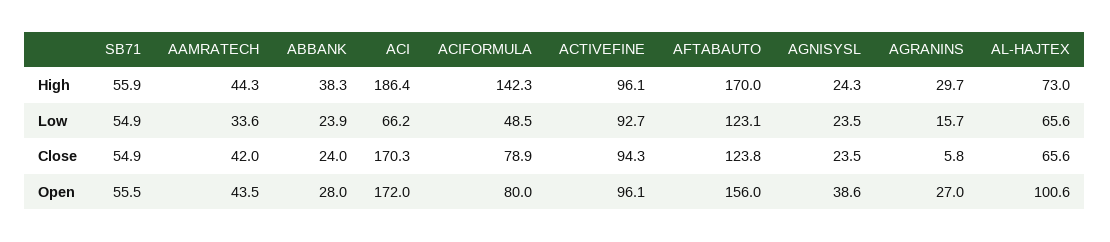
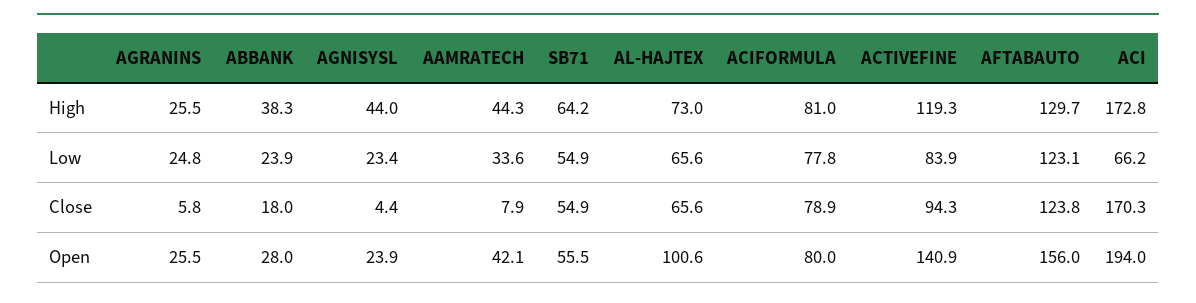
SB71, High: 55.9 -> 64.2
ACI, High: 186.4 -> 172.8
ACIFORMULA, High: 142.3 -> 81
ACTIVEFINE, High: 96.1 -> 119.3
AFTABAUTO, High: 170 -> 129.7
AGNISYSL, High: 24.3 -> 44
AGRANINS, High: 29.7 -> 25.5
ACIFORMULA, Low: 48.5 -> 77.8
ACTIVEFINE, Low: 92.7 -> 83.9
AGNISYSL, Low: 23.5 -> 23.4
AGRANINS, Low: 15.7 -> 24.8
AAMRATECH, Close: 42 -> 7.9
ABBANK, Close: 24 -> 18
AGNISYSL, Close: 23.5 -> 4.4
AAMRATECH, Open: 43.5 -> 42.1
ACI, Open: 172 -> 194
ACTIVEFINE, Open: 96.1 -> 140.9
AGNISYSL, Open: 38.6 -> 23.9
AGRANINS, Open: 27 -> 25.5

